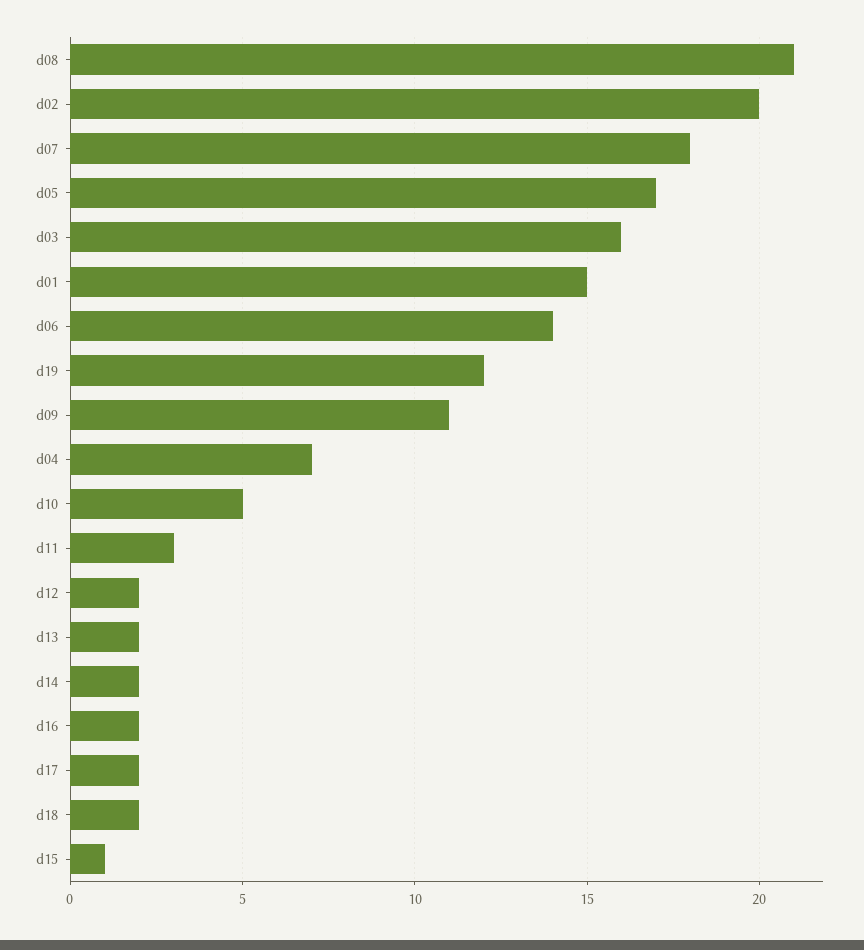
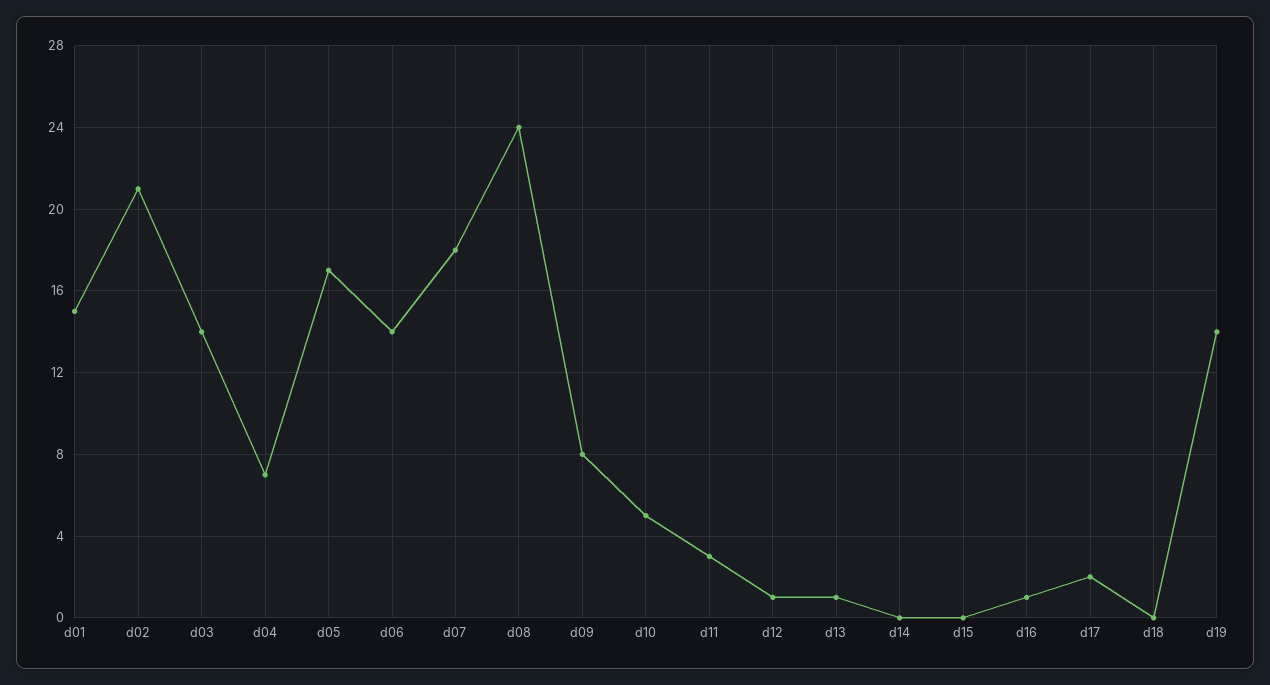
d08: 21 -> 24
d02: 20 -> 21
d03: 16 -> 14
d19: 12 -> 14
d09: 11 -> 8
d12: 2 -> 1
d13: 2 -> 1
d14: 2 -> 0
d16: 2 -> 1
d18: 2 -> 0
d15: 1 -> 0

